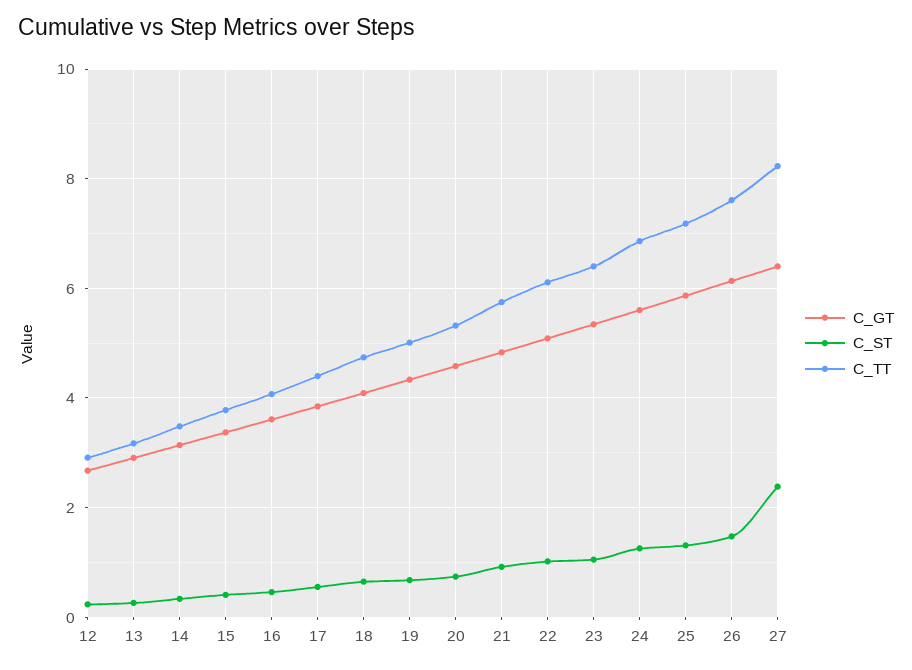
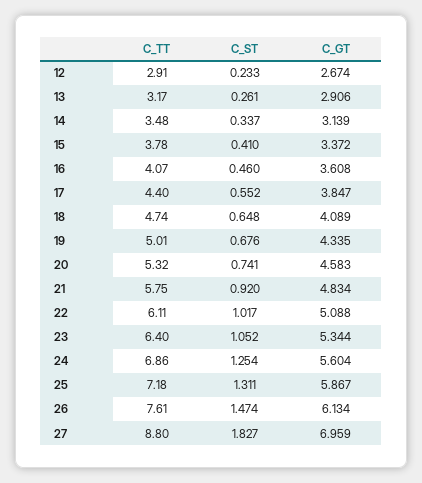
C_GT, 27: 6.4 -> 6.959
C_ST, 27: 2.4 -> 1.827
C_TT, 27: 8.2 -> 8.8

